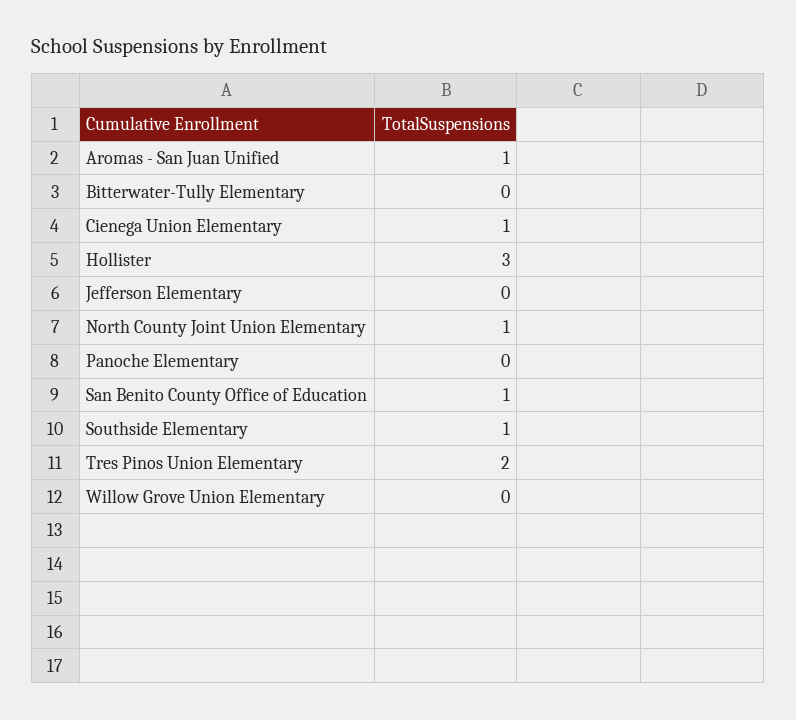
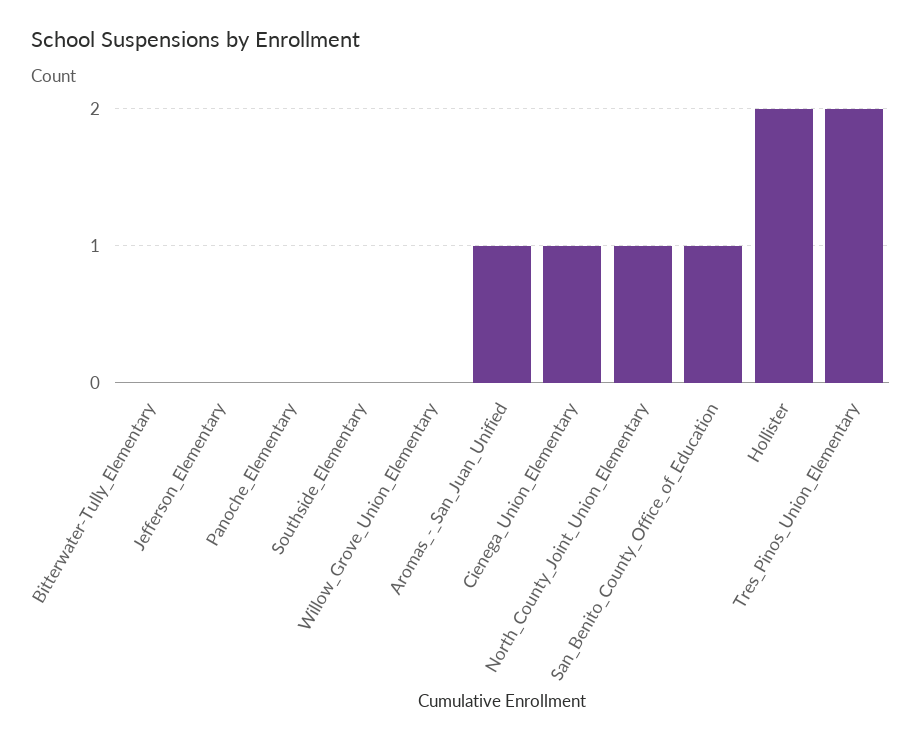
Hollister: 3 -> 2
Southside Elementary: 1 -> 0

